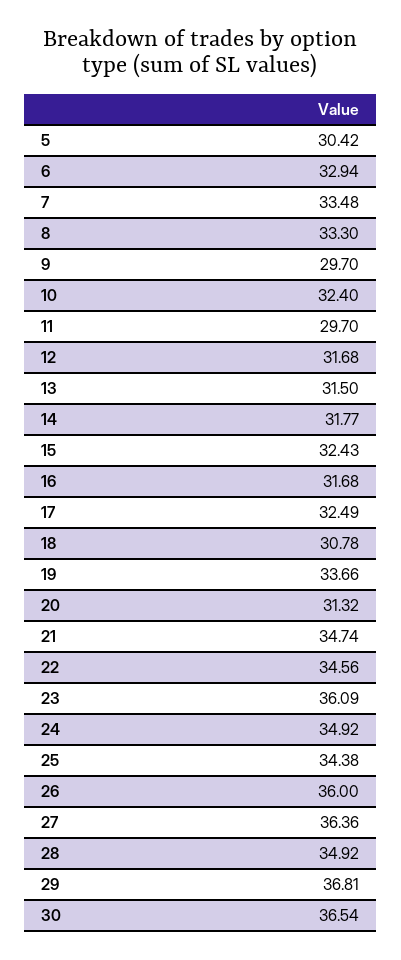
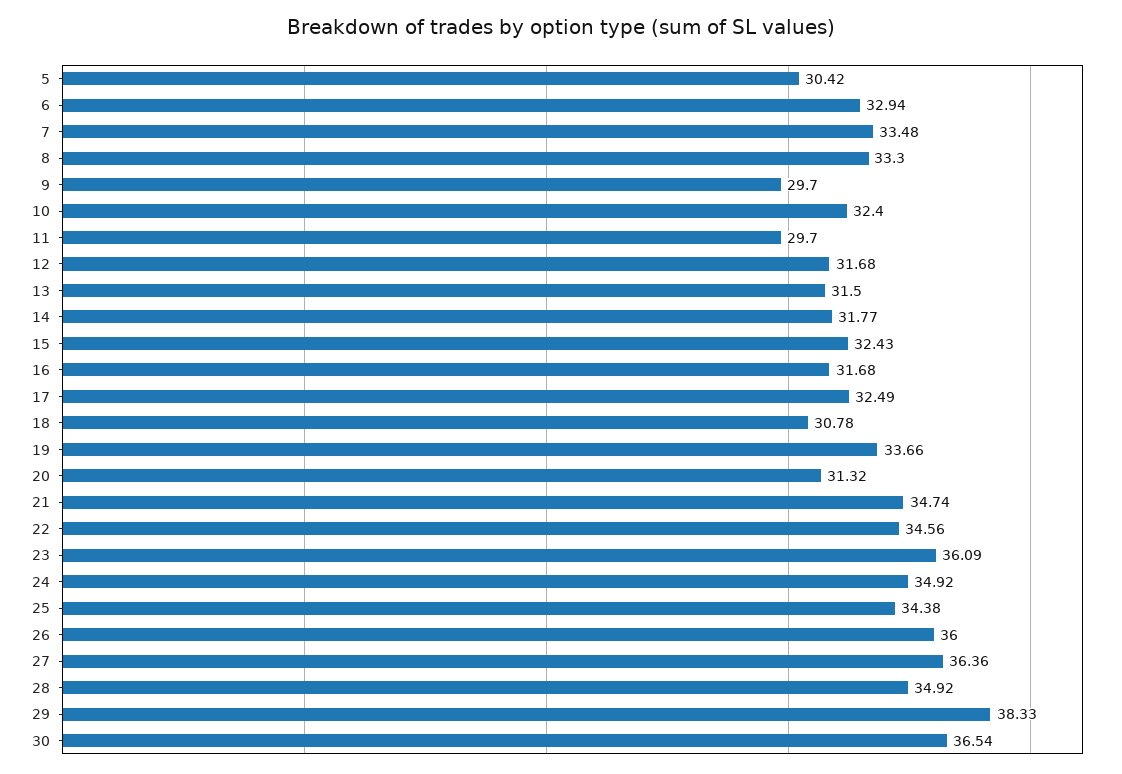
29: 36.81 -> 38.33

